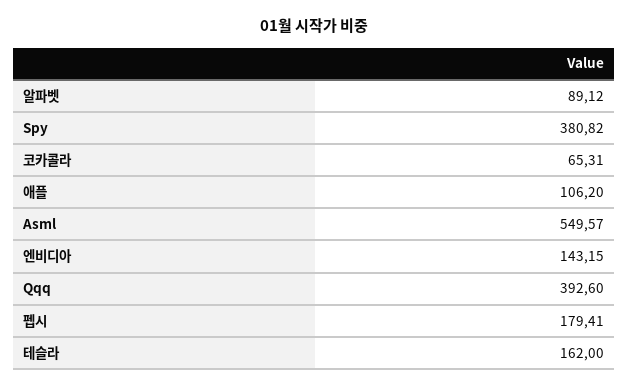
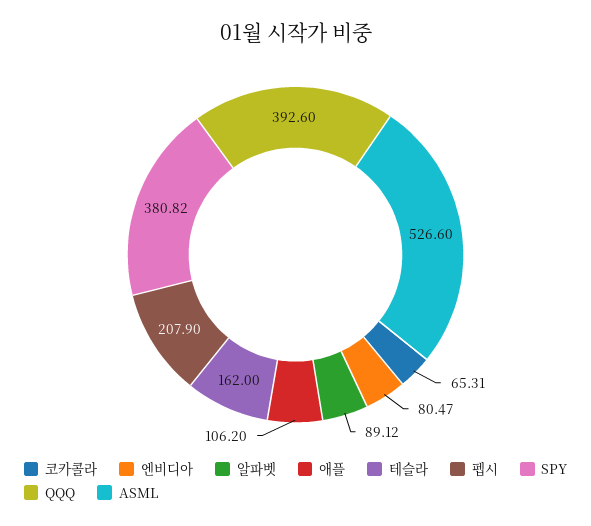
Asml: 549.57 -> 526.6
엔비디아: 143.15 -> 80.47
펩시: 179.41 -> 207.9

